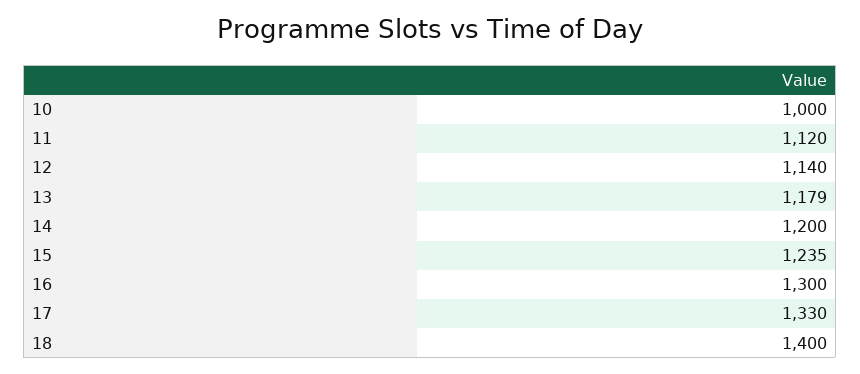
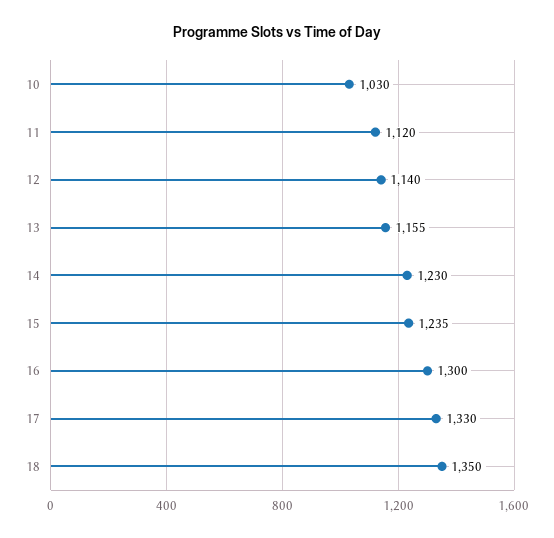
10: 1000 -> 1030
13: 1179 -> 1155
14: 1200 -> 1230
18: 1400 -> 1350

